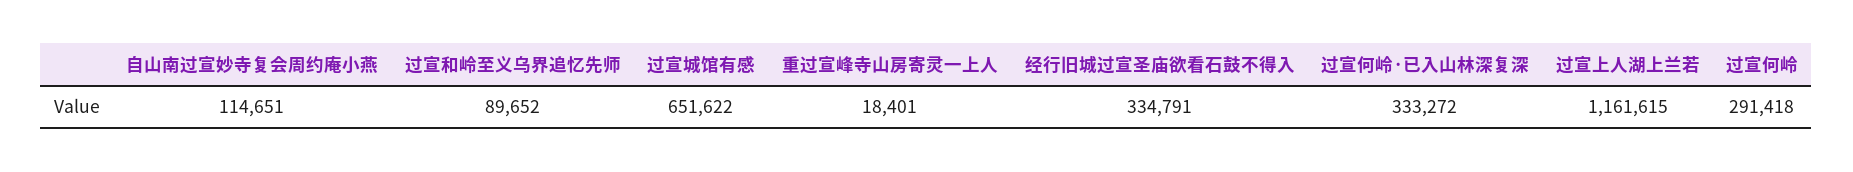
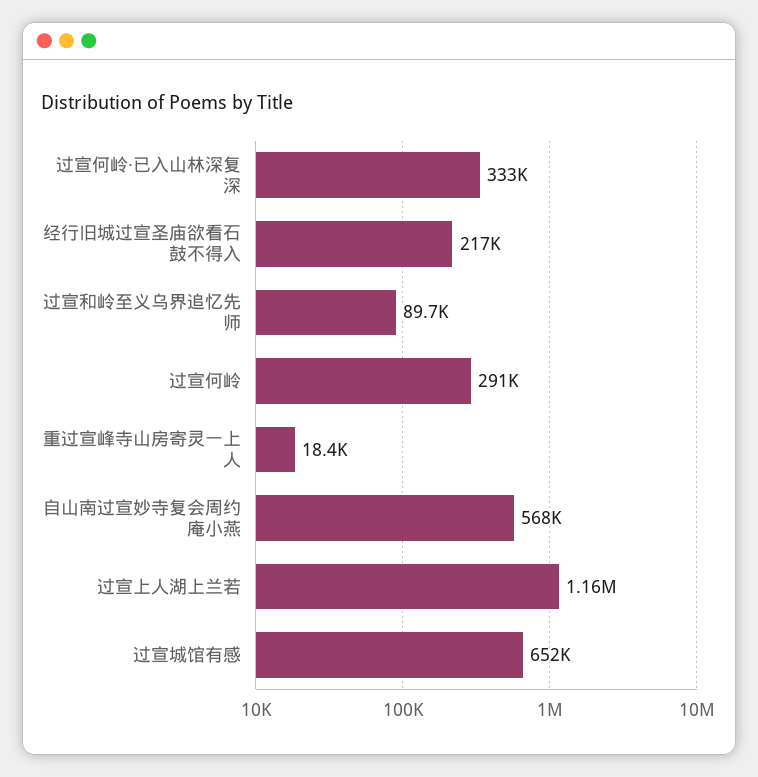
自山南过宣妙寺复会周约庵小燕: 114651 -> 568000
经行旧城过宣圣庙欲看石鼓不得入: 334791 -> 217000

